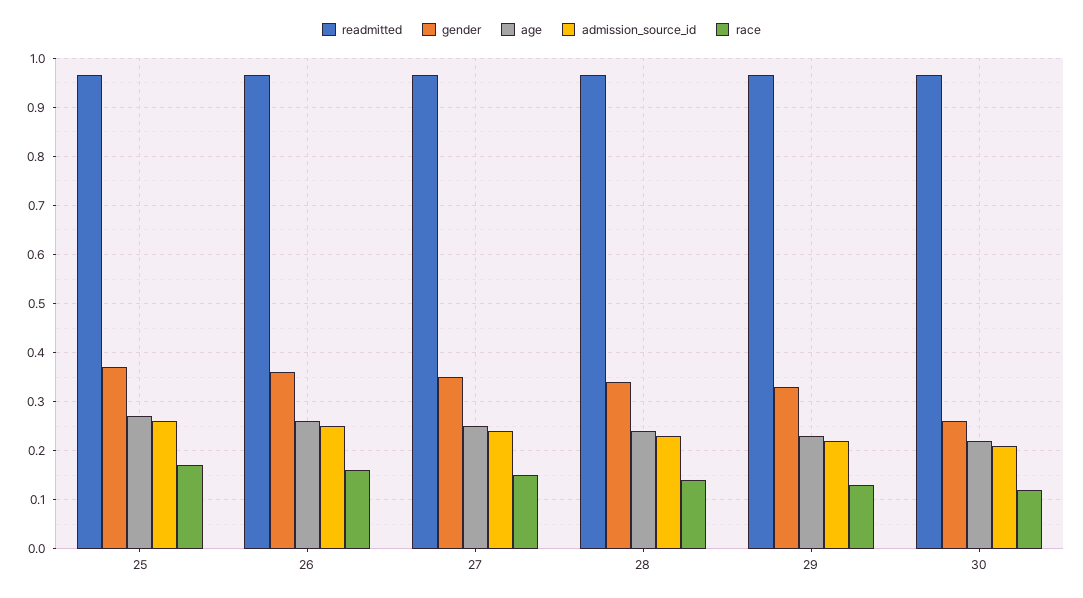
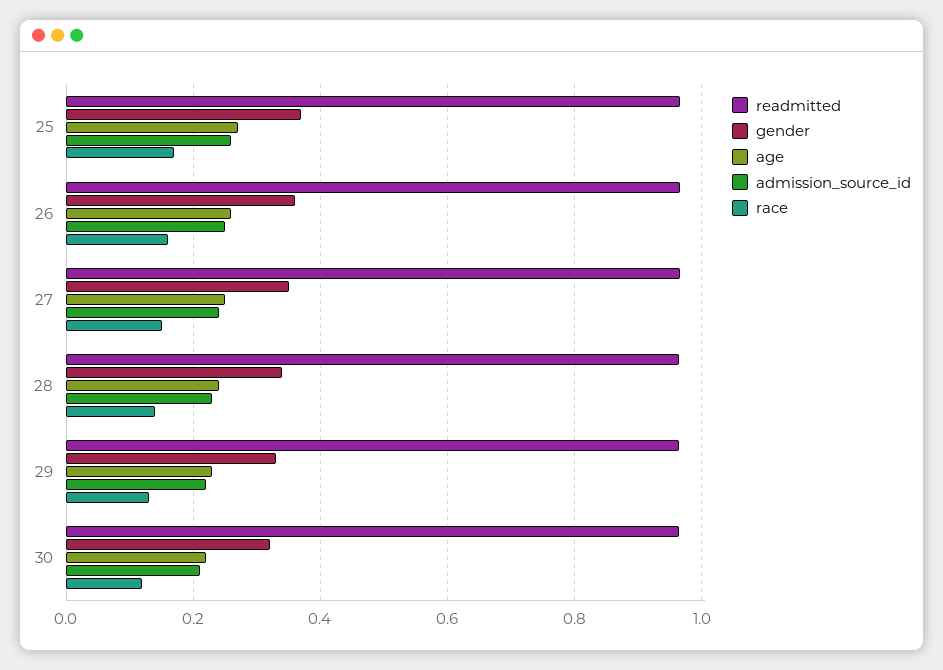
gender, 30: 0.26 -> 0.32

